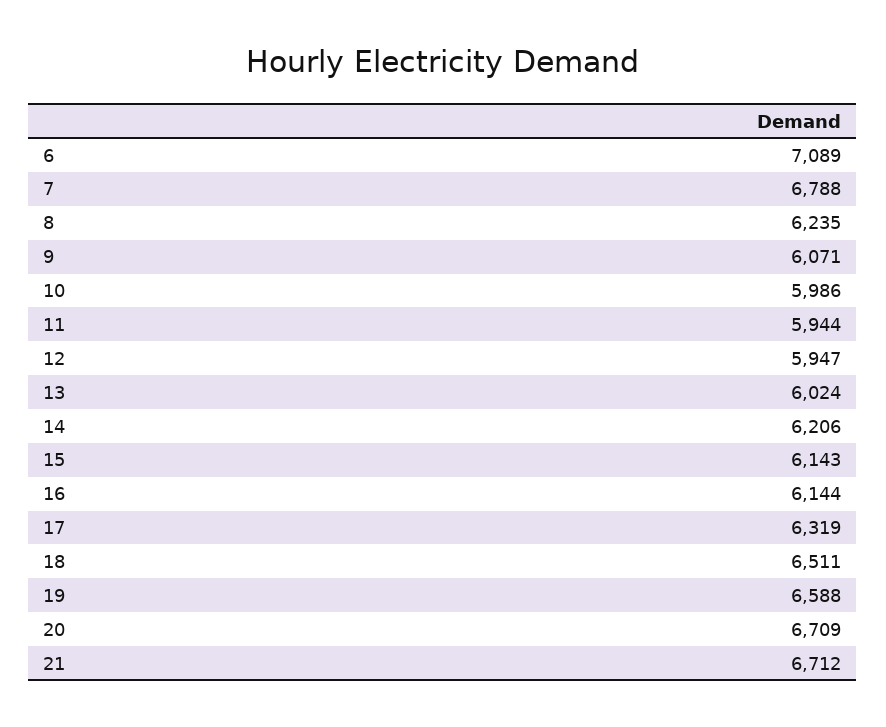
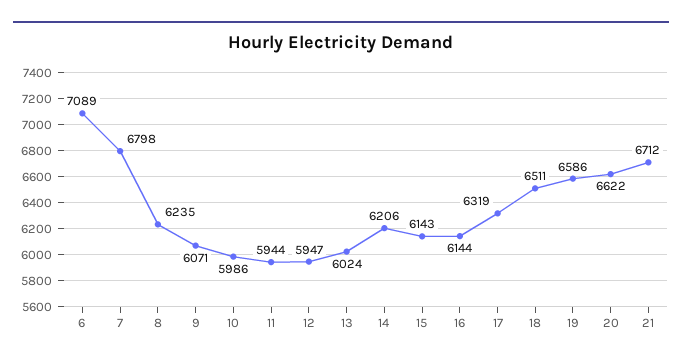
7: 6788 -> 6798
19: 6588 -> 6586
20: 6709 -> 6622

